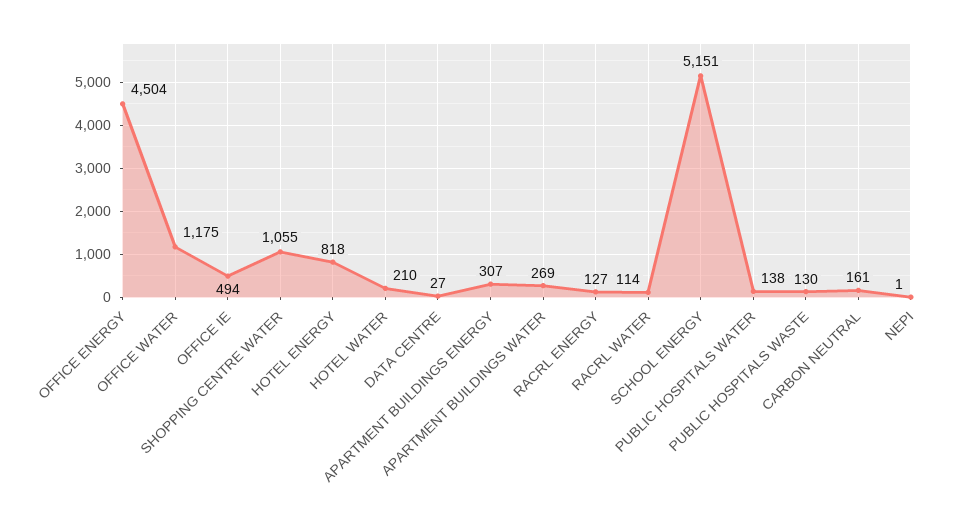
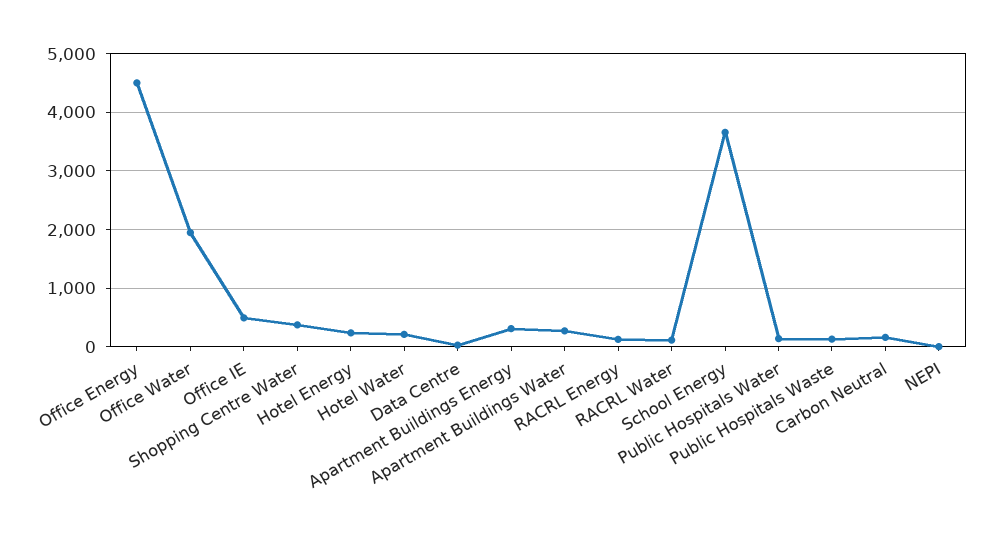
OFFICE WATER: 1175 -> 2000
SHOPPING CENTRE WATER: 1055 -> 400
HOTEL ENERGY: 818 -> 200
SCHOOL ENERGY: 5151 -> 3600

